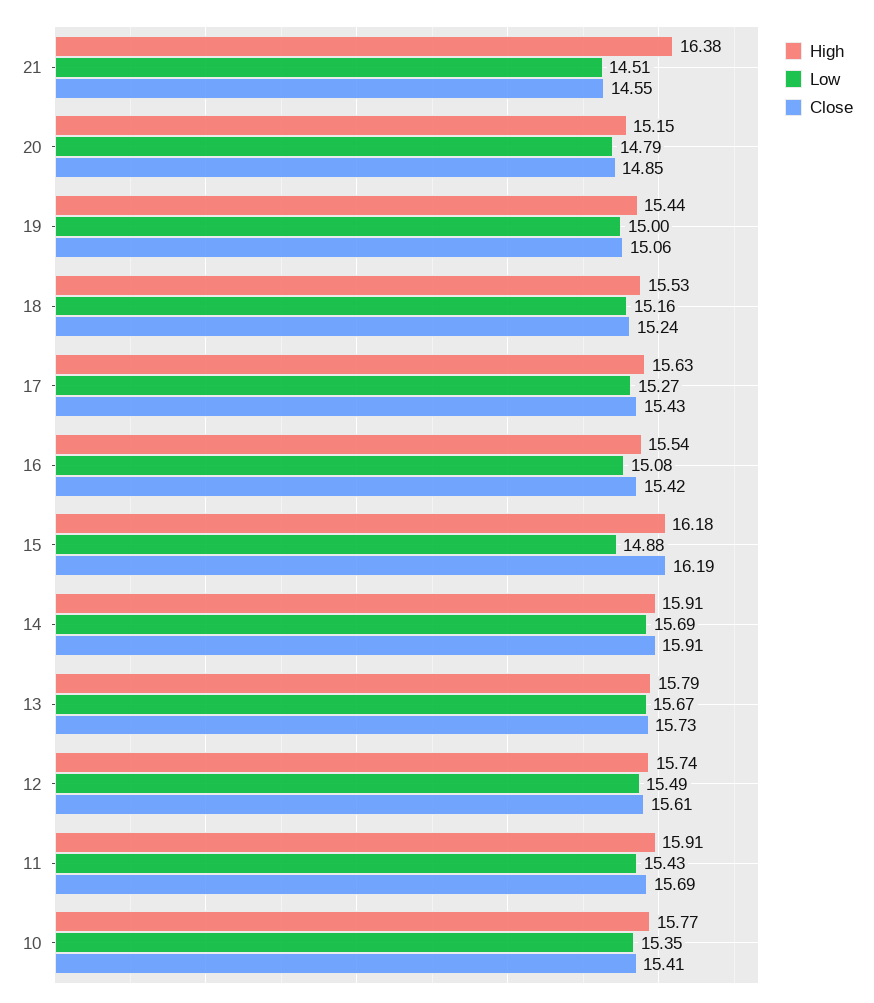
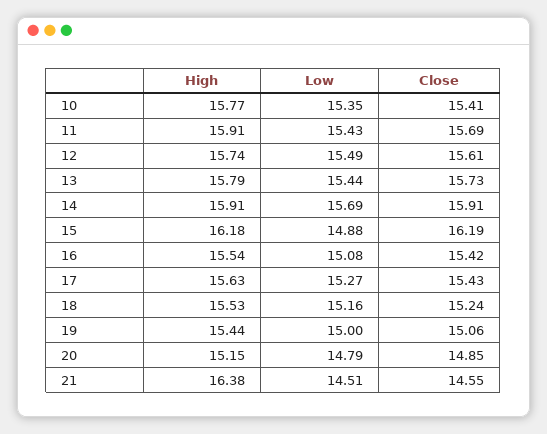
Low, 13: 15.67 -> 15.44

